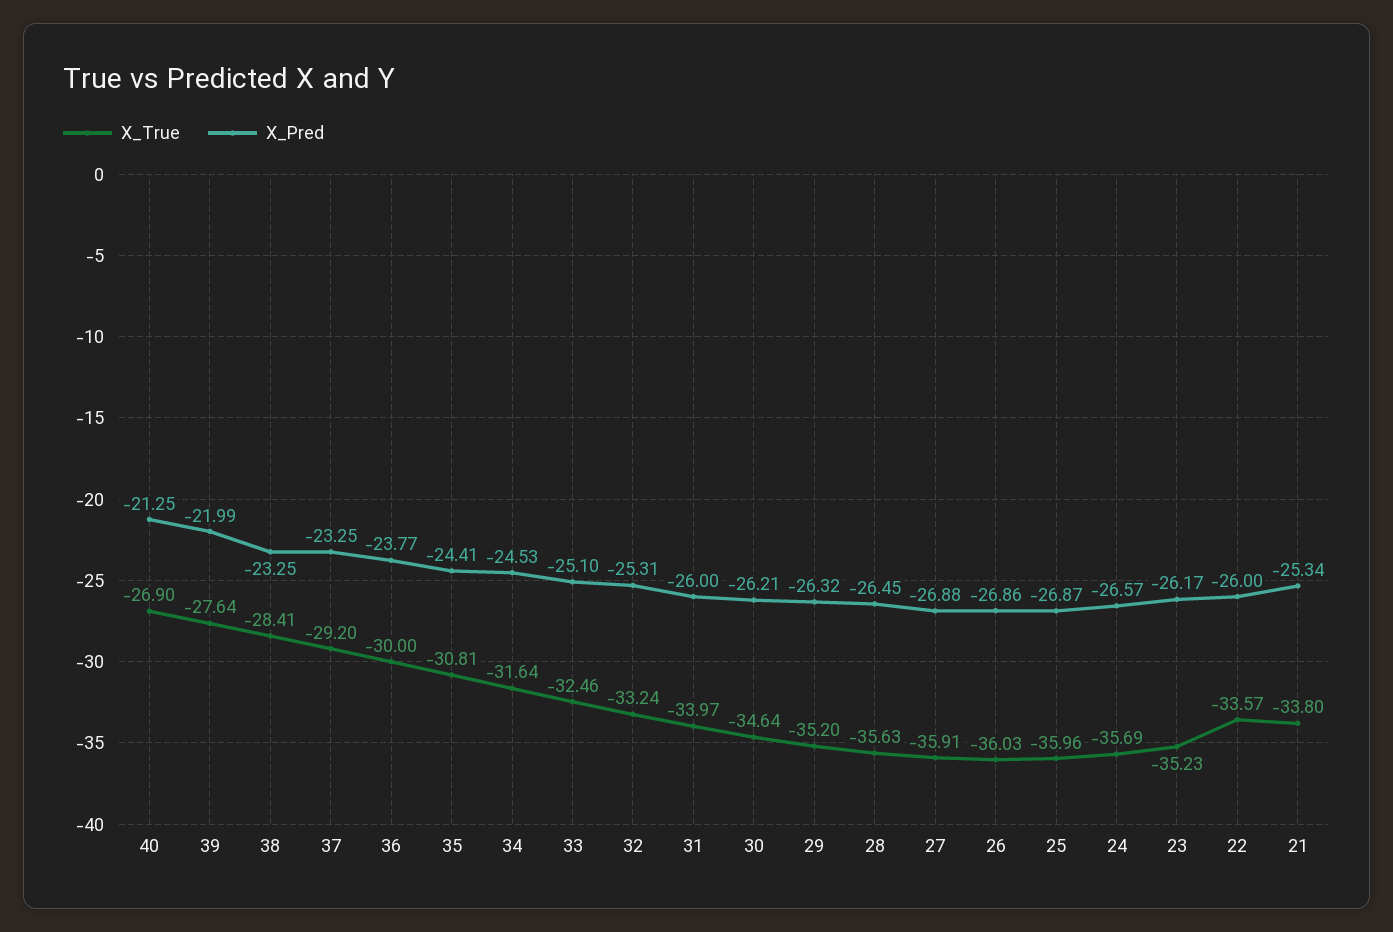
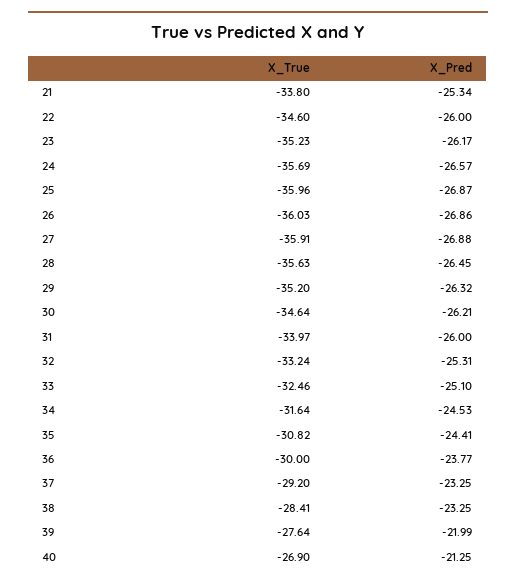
X_True, 35: -30.81 -> -30.82
X_True, 22: -33.57 -> -34.6

